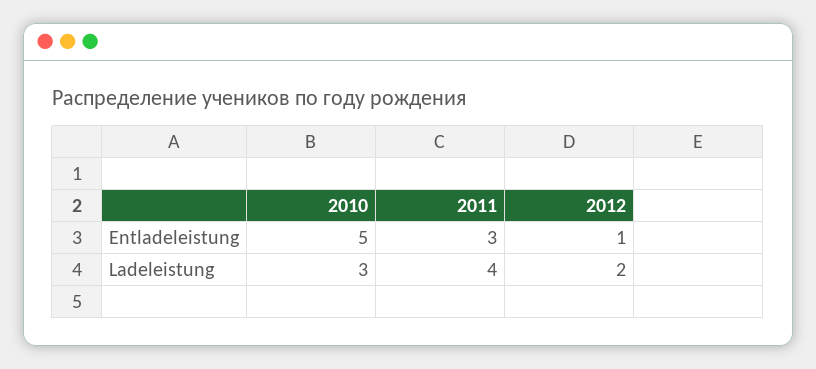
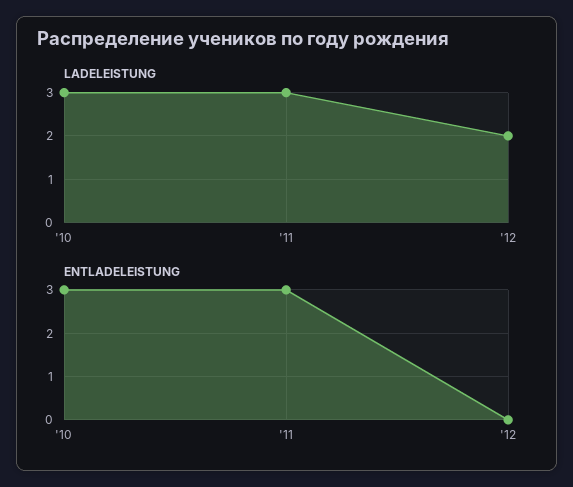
Entladeleistung, 2010: 5 -> 3
Entladeleistung, 2012: 1 -> 0
Ladeleistung, 2011: 4 -> 3

